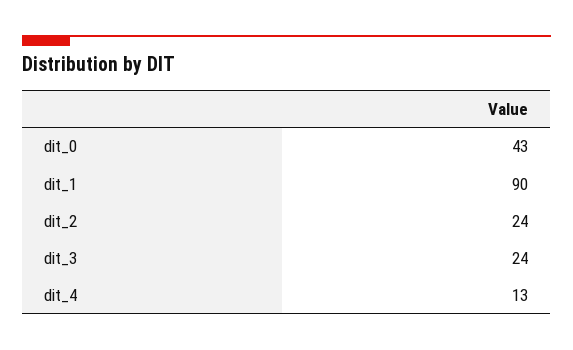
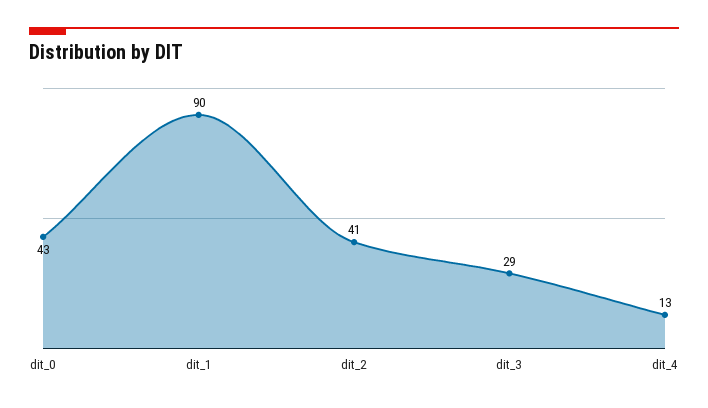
dit_2: 24 -> 41
dit_3: 24 -> 29

